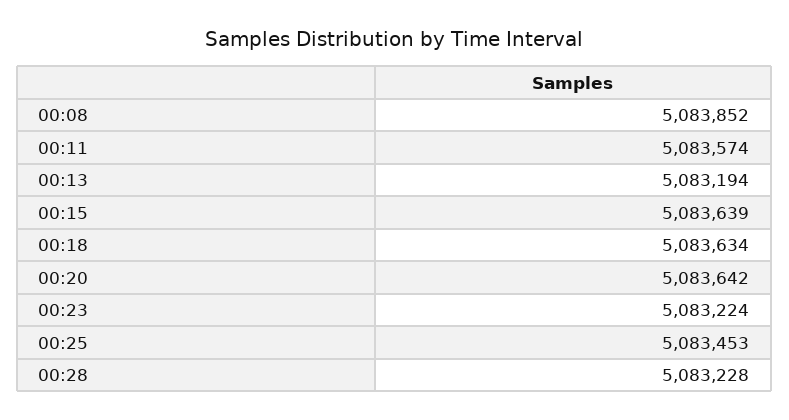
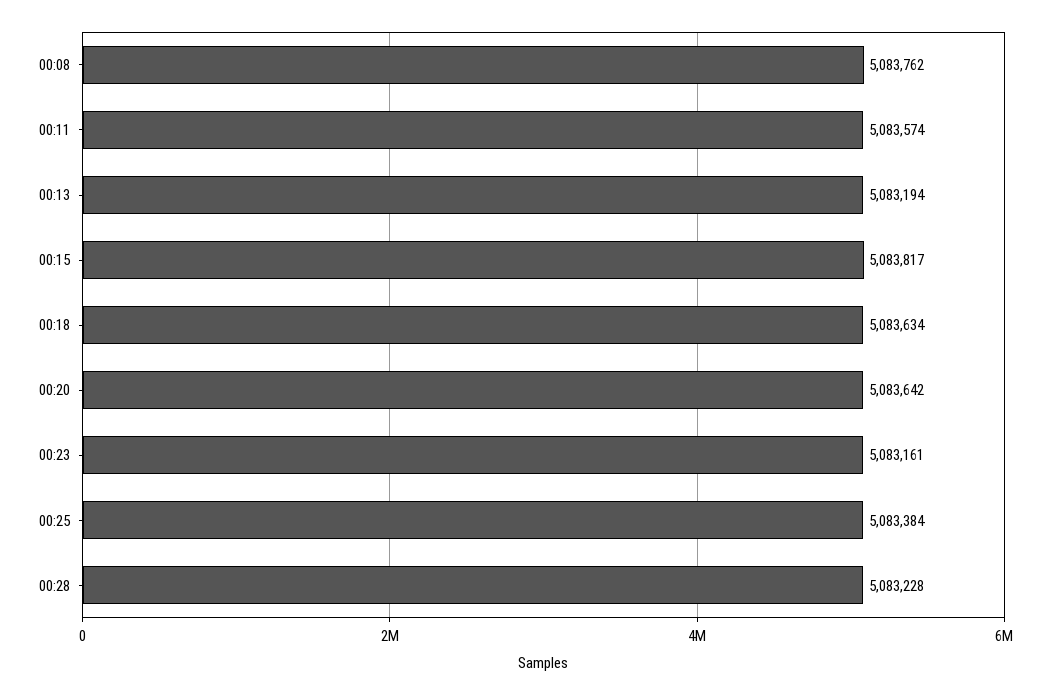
00:08: 5083852 -> 5083762
00:15: 5083639 -> 5083817
00:23: 5083224 -> 5083161
00:25: 5083453 -> 5083384

